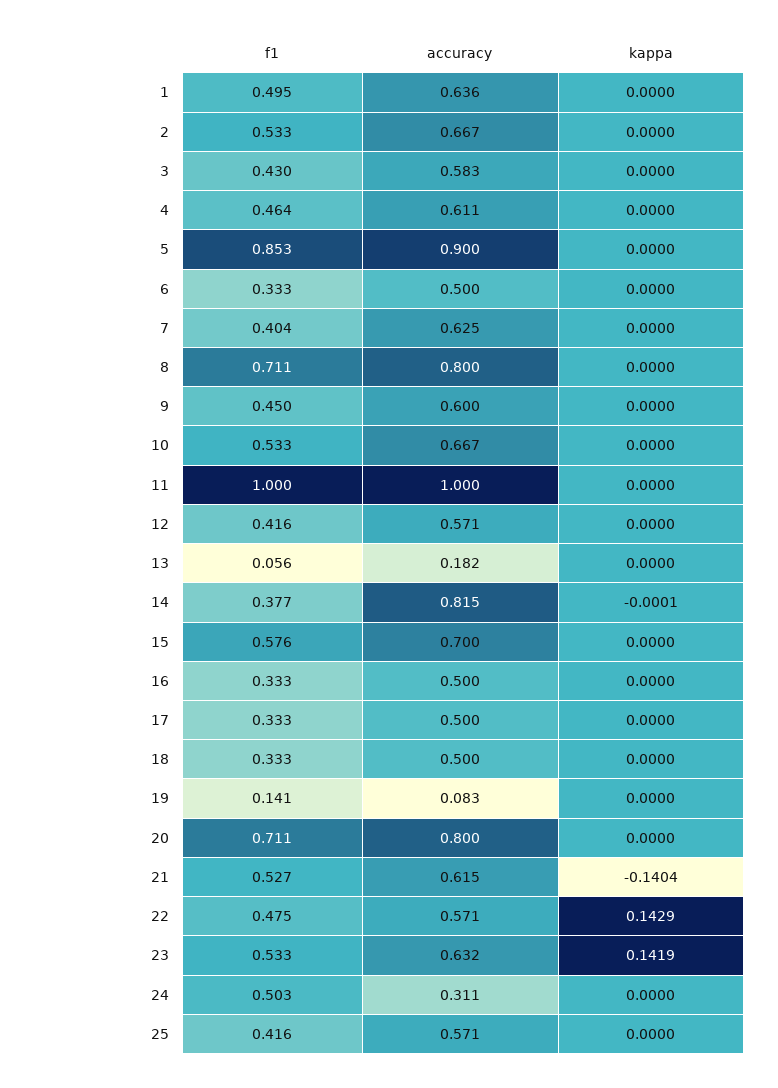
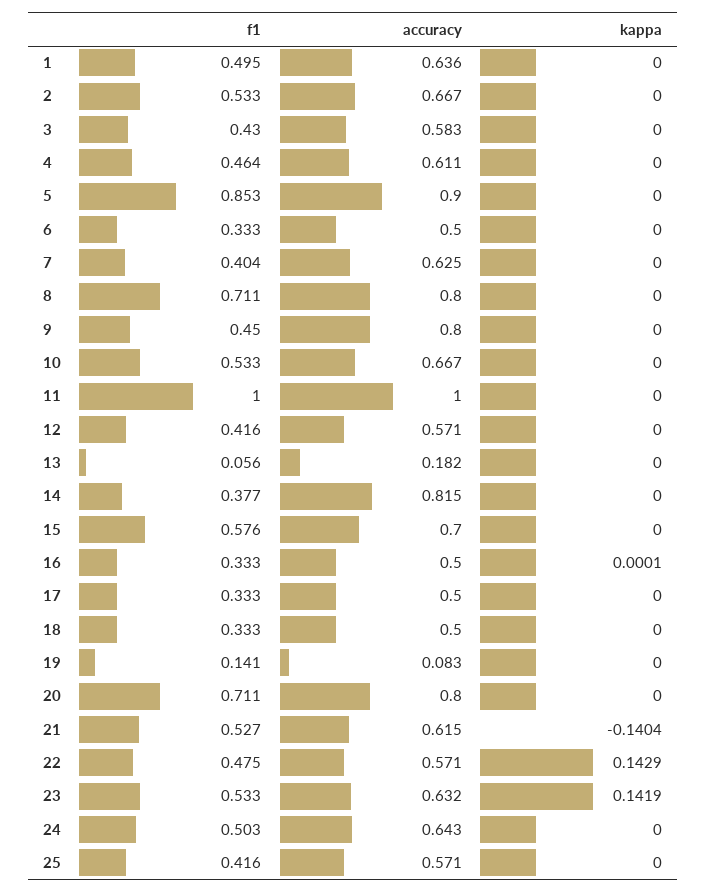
accuracy, 9: 0.6 -> 0.8
kappa, 14: -0.0001 -> 0
kappa, 16: 0 -> 0.0001
accuracy, 24: 0.311 -> 0.643

